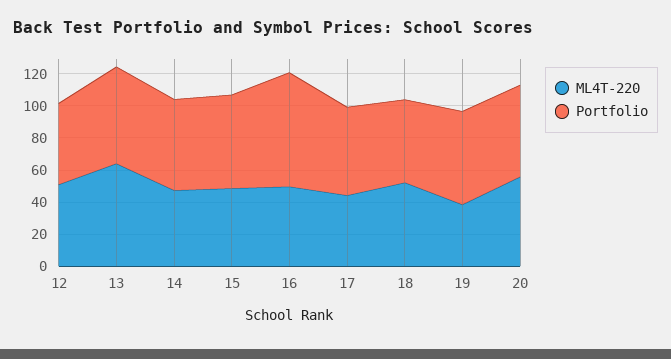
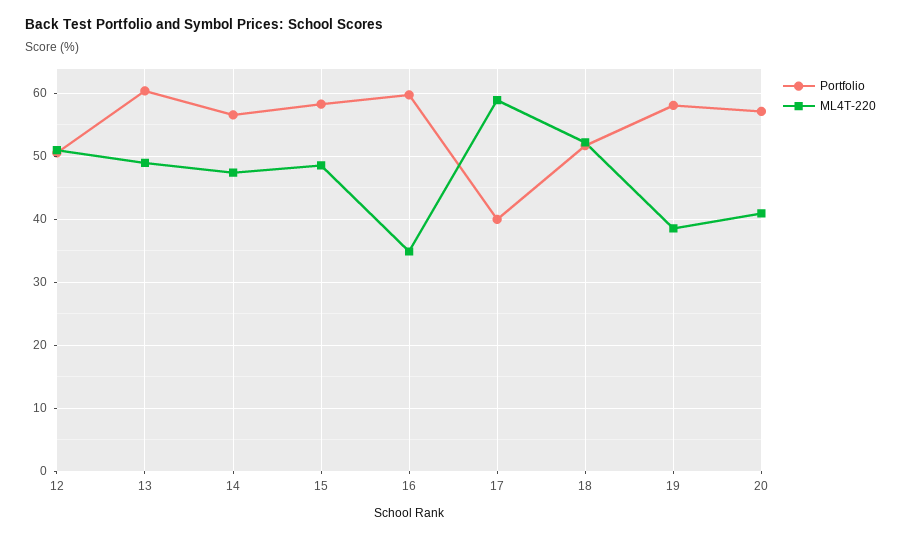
ML4T-220, 13: 65 -> 49
ML4T-220, 16: 50 -> 35
Portfolio, 16: 70 -> 60
ML4T-220, 17: 45 -> 59
Portfolio, 17: 55 -> 40
ML4T-220, 20: 55 -> 41

